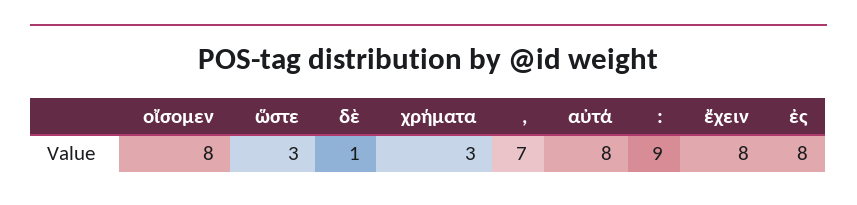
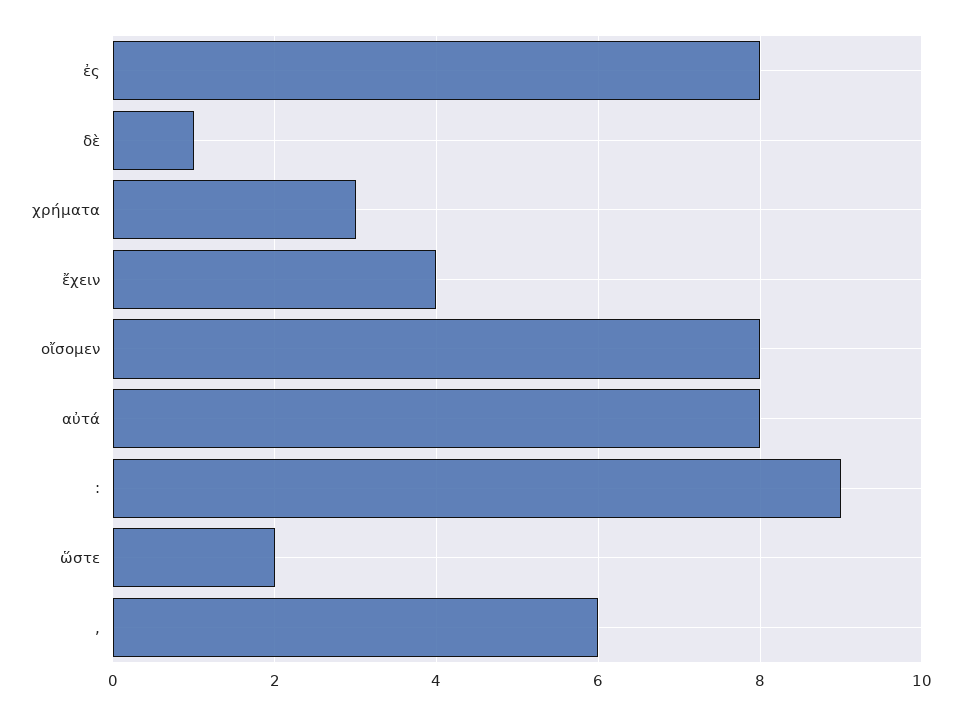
ὥστε: 3 -> 2
,: 7 -> 6
ἔχειν: 8 -> 4

